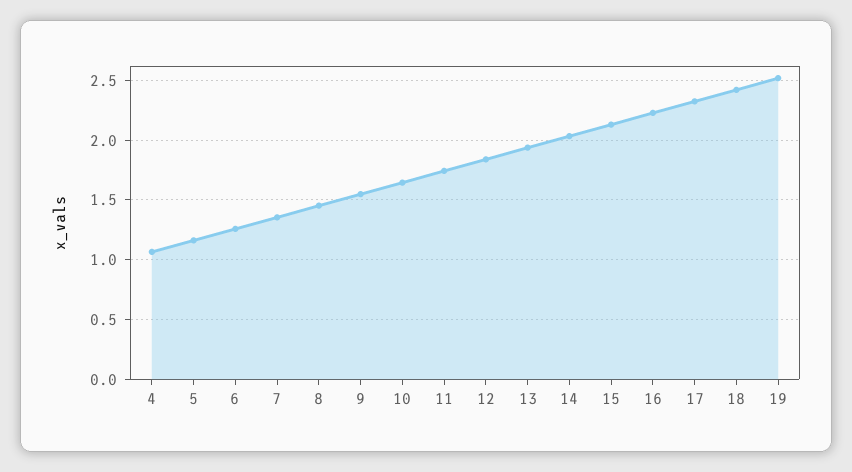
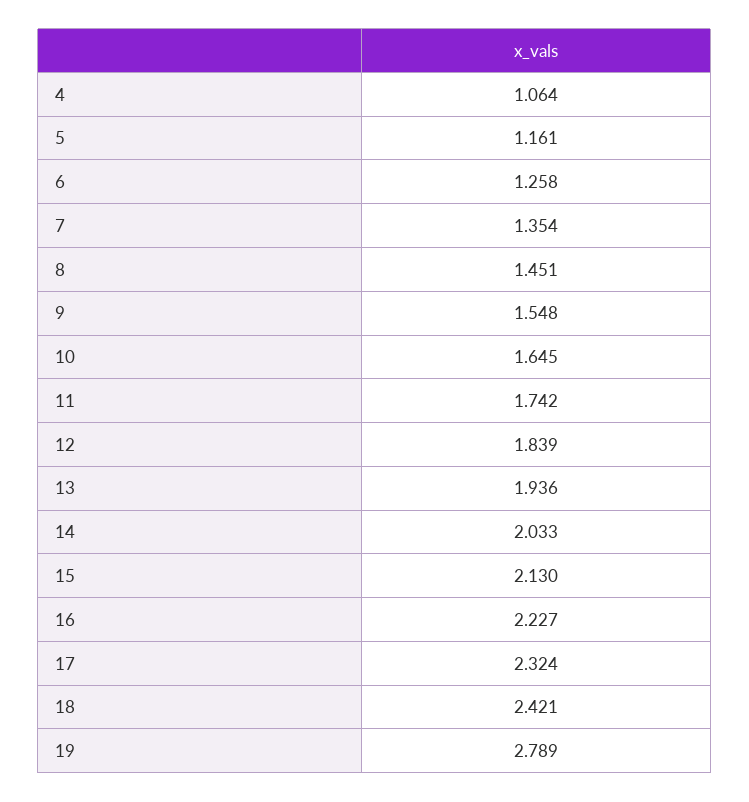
19: 2.5 -> 2.789

